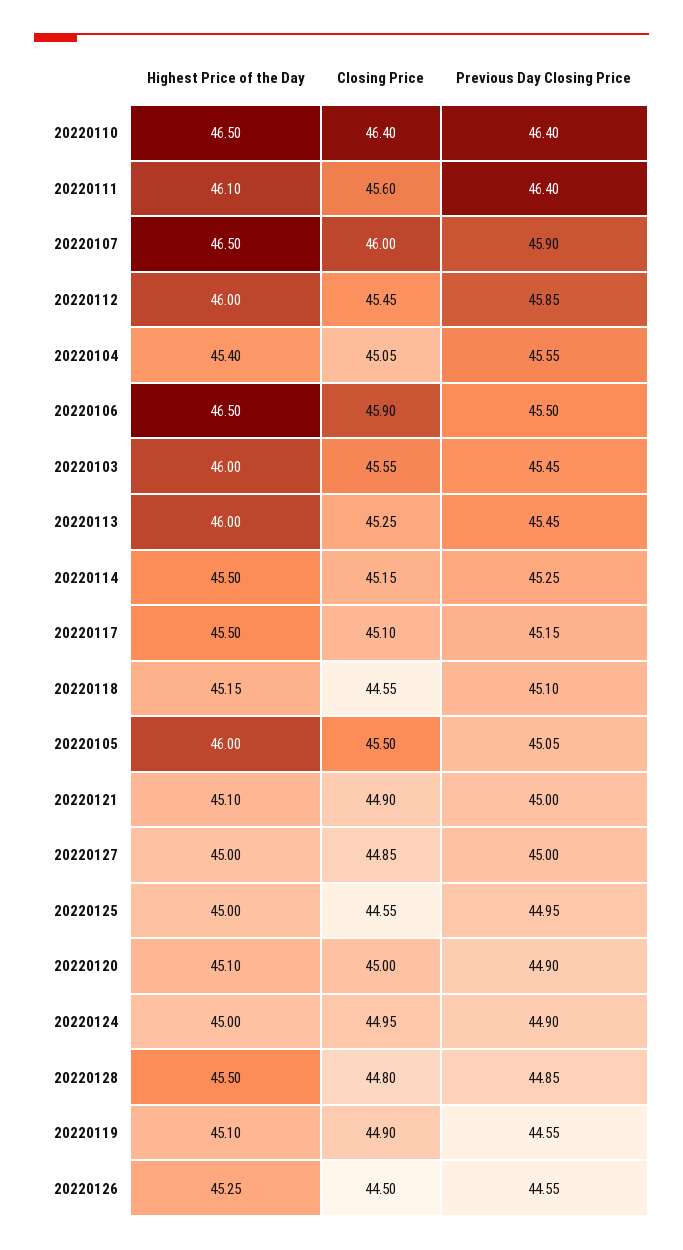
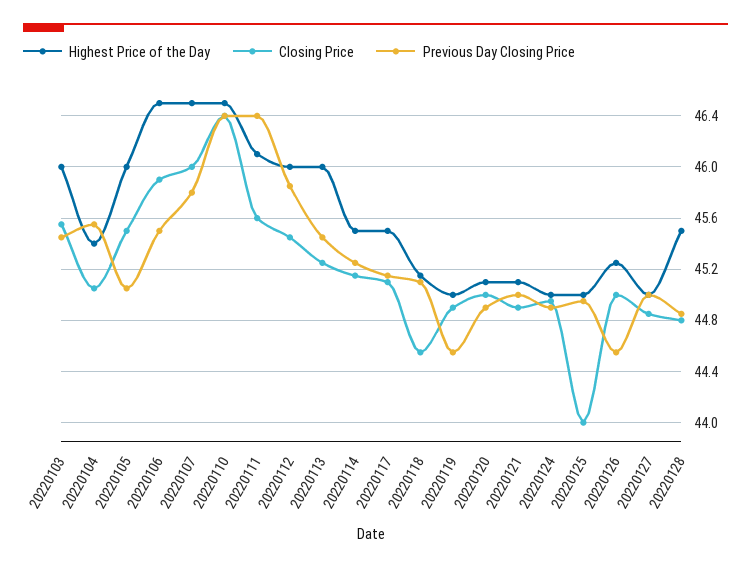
Previous Day Closing Price, 20220107: 45.9 -> 45.8
Closing Price, 20220125: 44.55 -> 44
Highest Price of the Day, 20220119: 45.1 -> 45
Closing Price, 20220126: 44.5 -> 45

